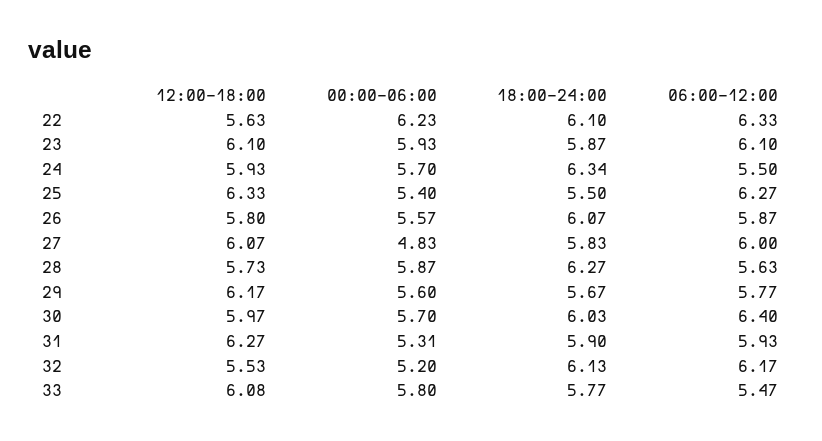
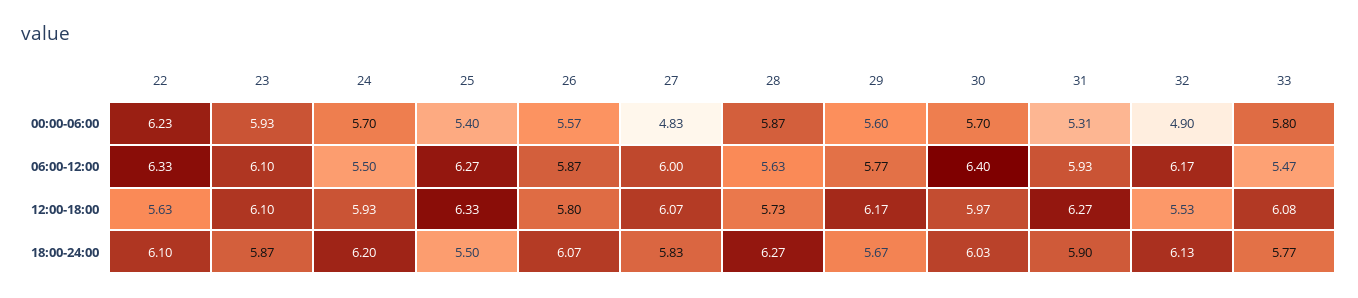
18:00-24:00, 24: 6.34 -> 6.2
00:00-06:00, 32: 5.2 -> 4.9

